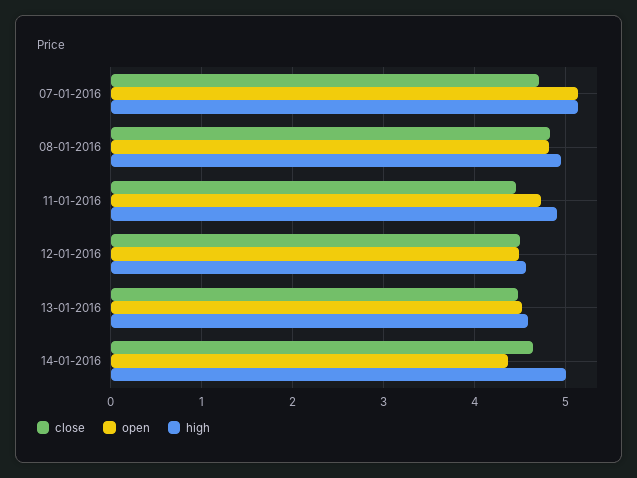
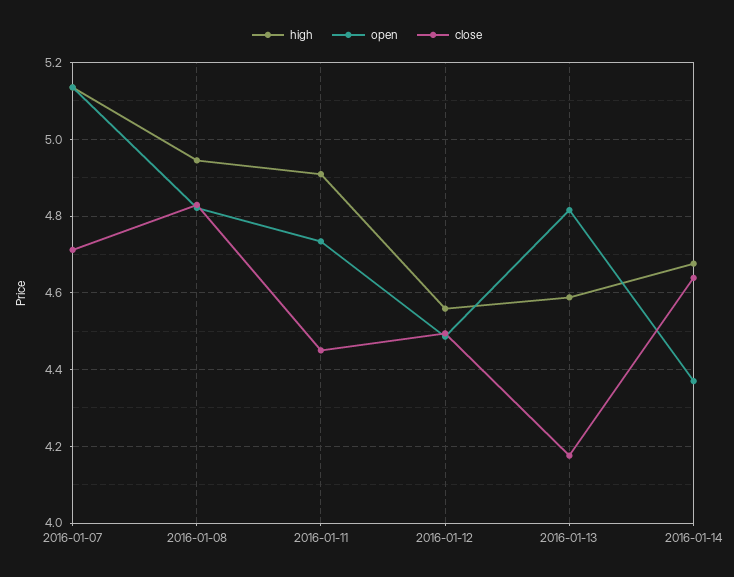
close, 13-01-2016: 4.5 -> 4.18
open, 13-01-2016: 4.5 -> 4.82
high, 14-01-2016: 5 -> 4.68

